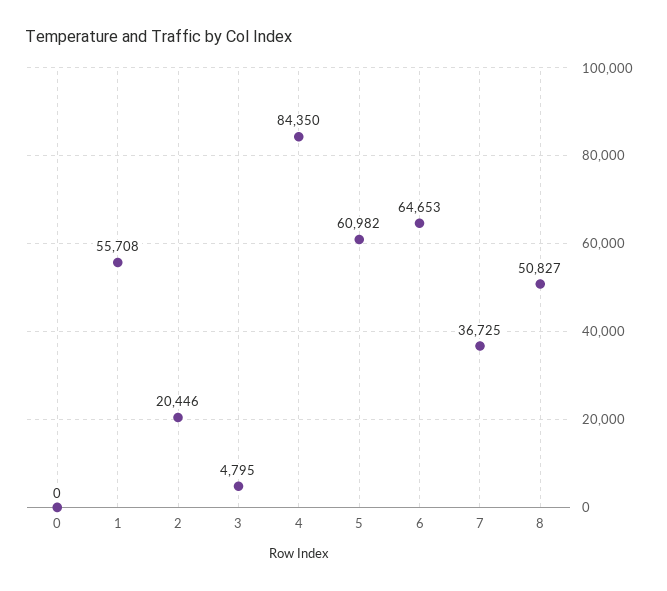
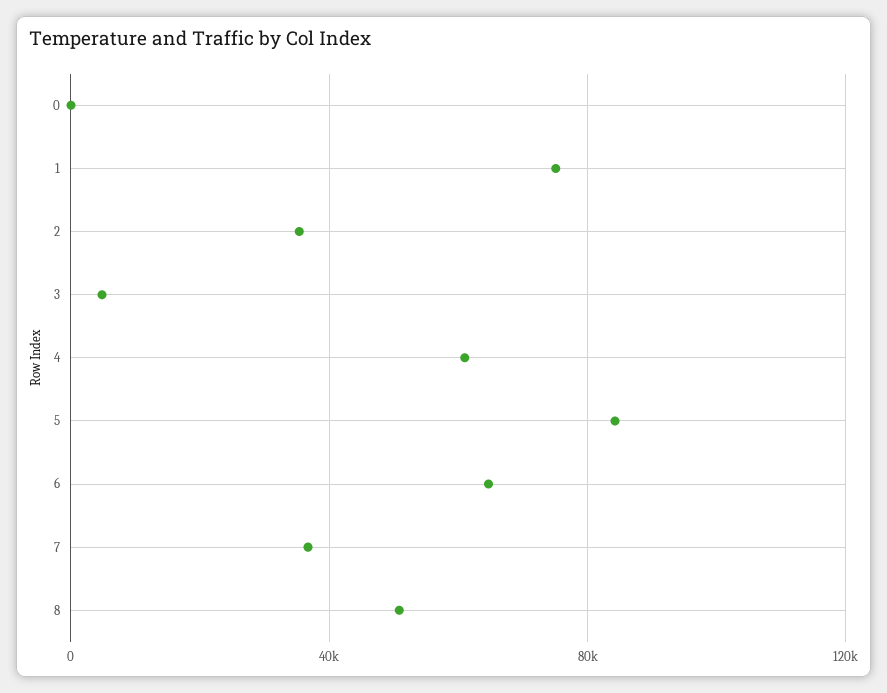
1: 55708 -> 75000
2: 20446 -> 35000
4: 84350 -> 60000
5: 60982 -> 85000

